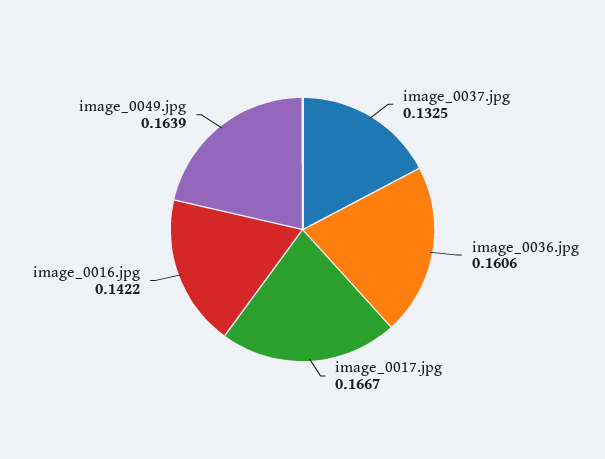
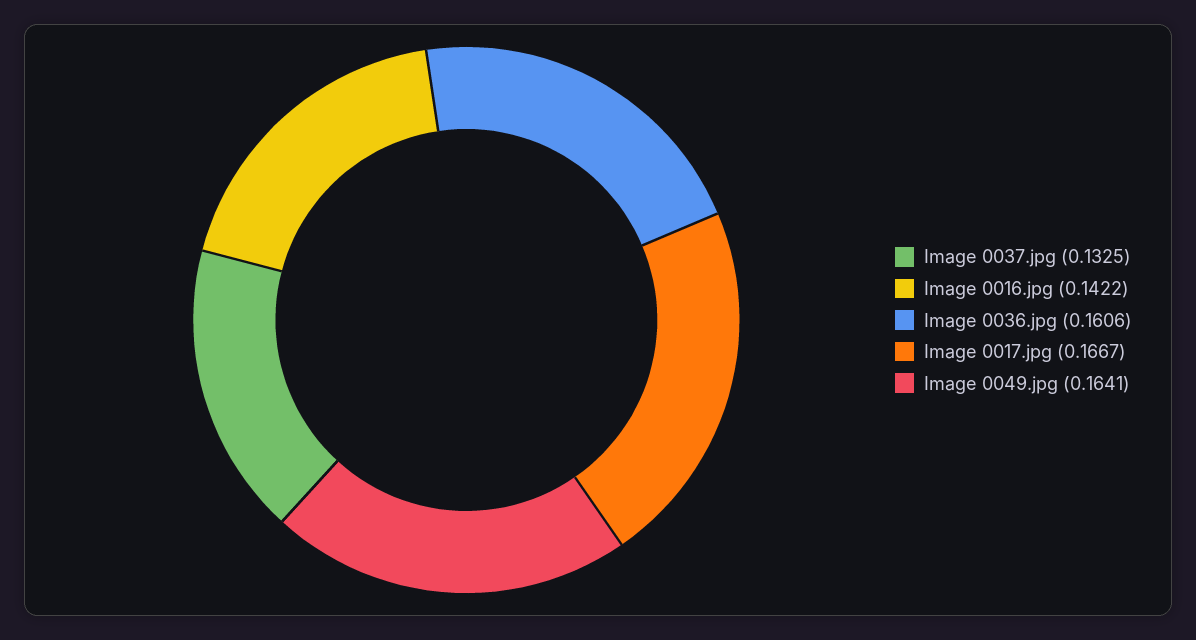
image_0049.jpg: 0.1639 -> 0.1641

